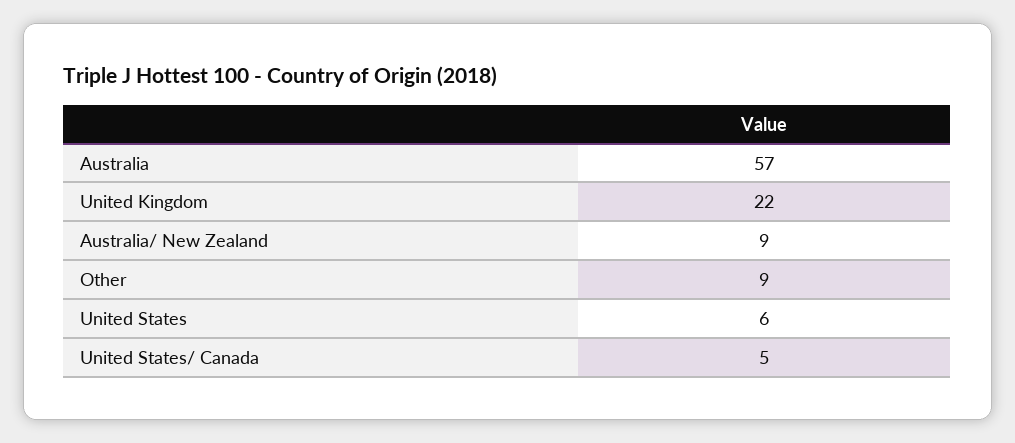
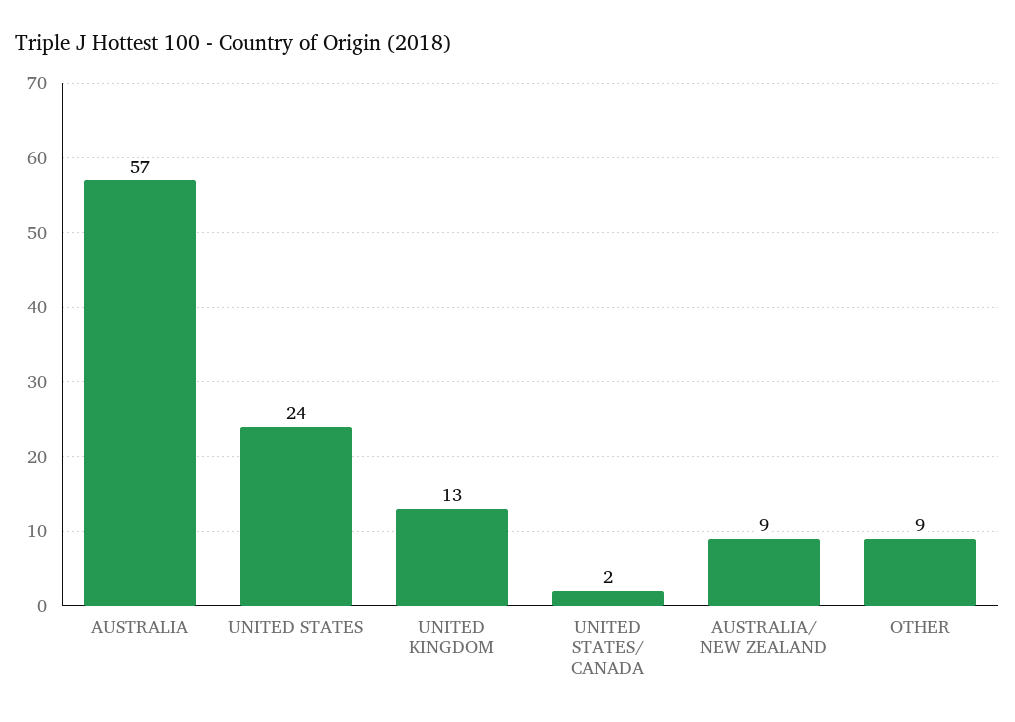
United Kingdom: 22 -> 13
United States: 6 -> 24
United States/ Canada: 5 -> 2

